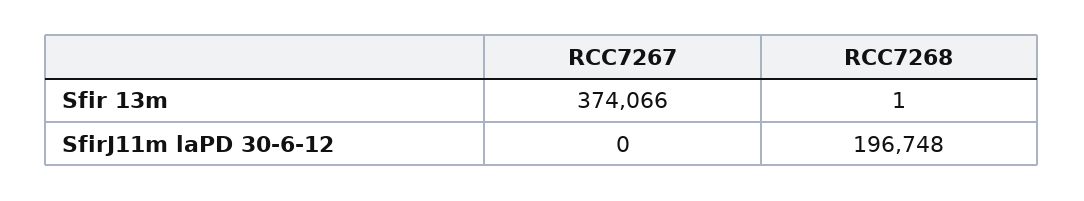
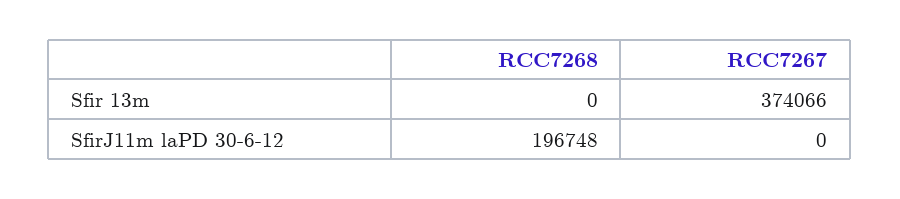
RCC7268, Sfir 13m: 1 -> 0

